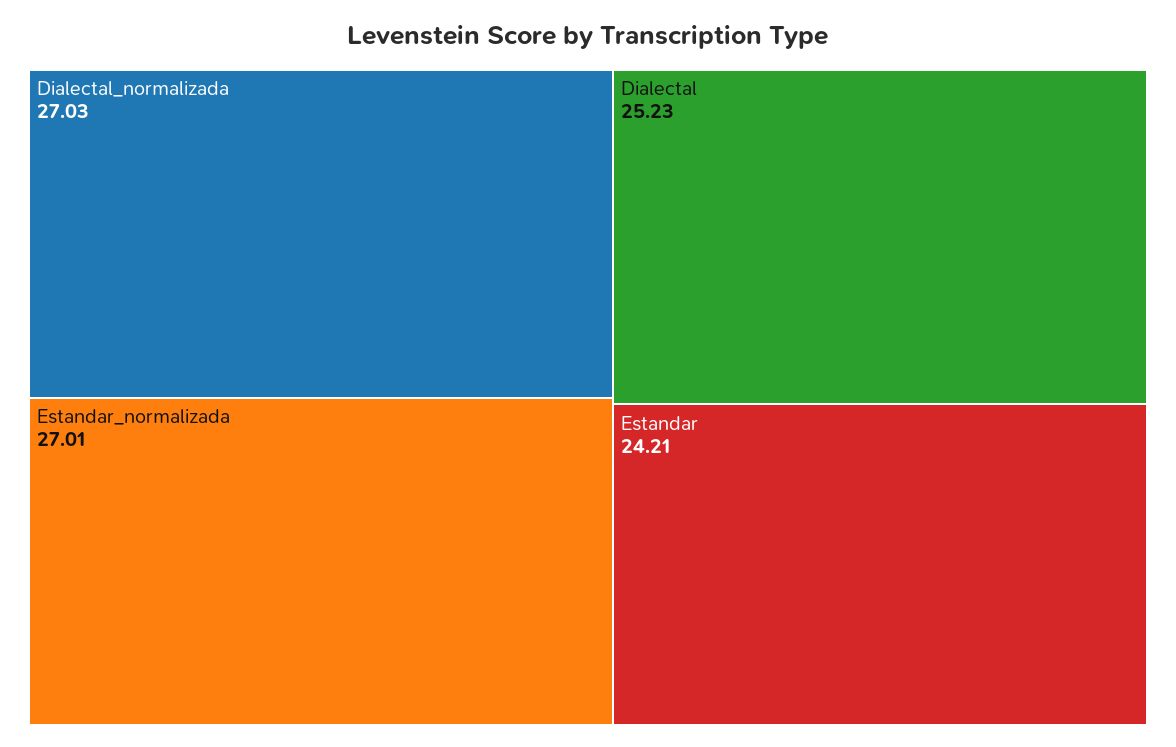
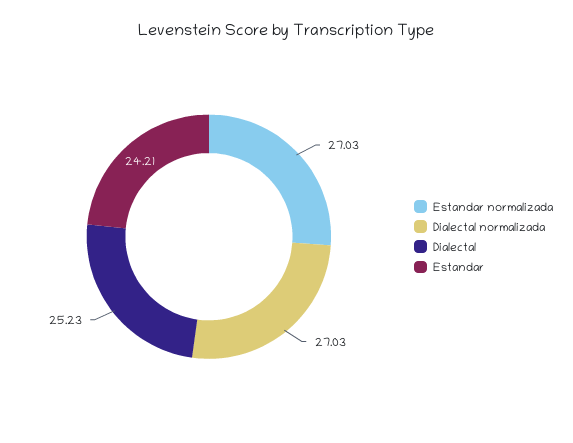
Estandar_normalizada: 27.01 -> 27.03

